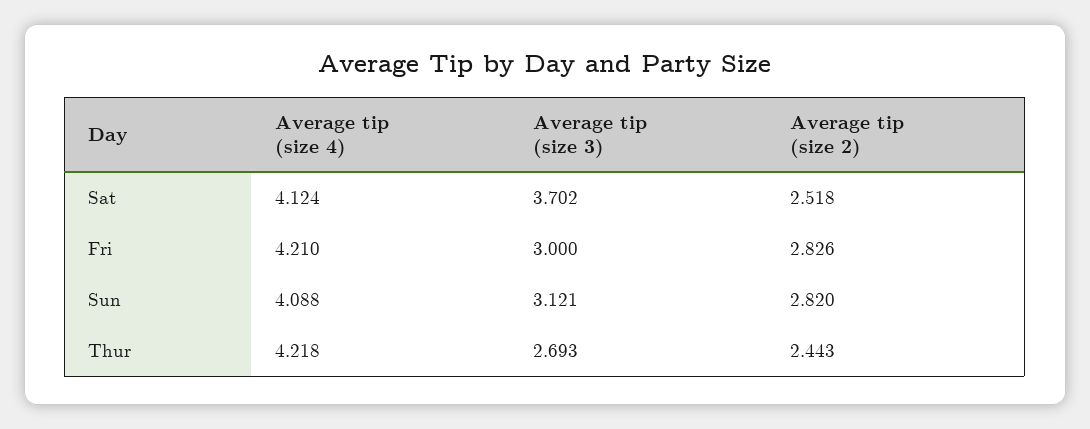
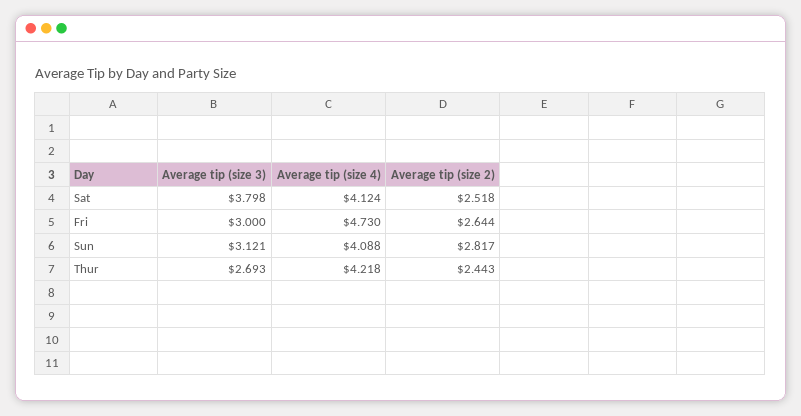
Average tip (size 3), Sat: 3.702 -> 3.798
Average tip (size 4), Fri: 4.21 -> 4.73
Average tip (size 2), Fri: 2.826 -> 2.644
Average tip (size 2), Sun: 2.82 -> 2.817

